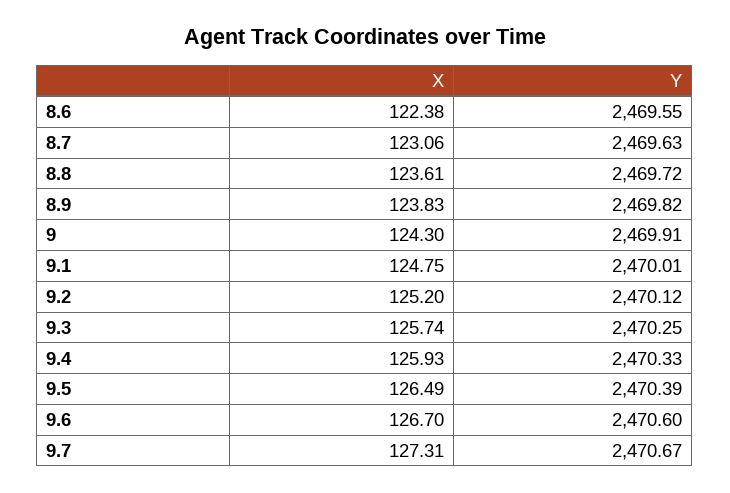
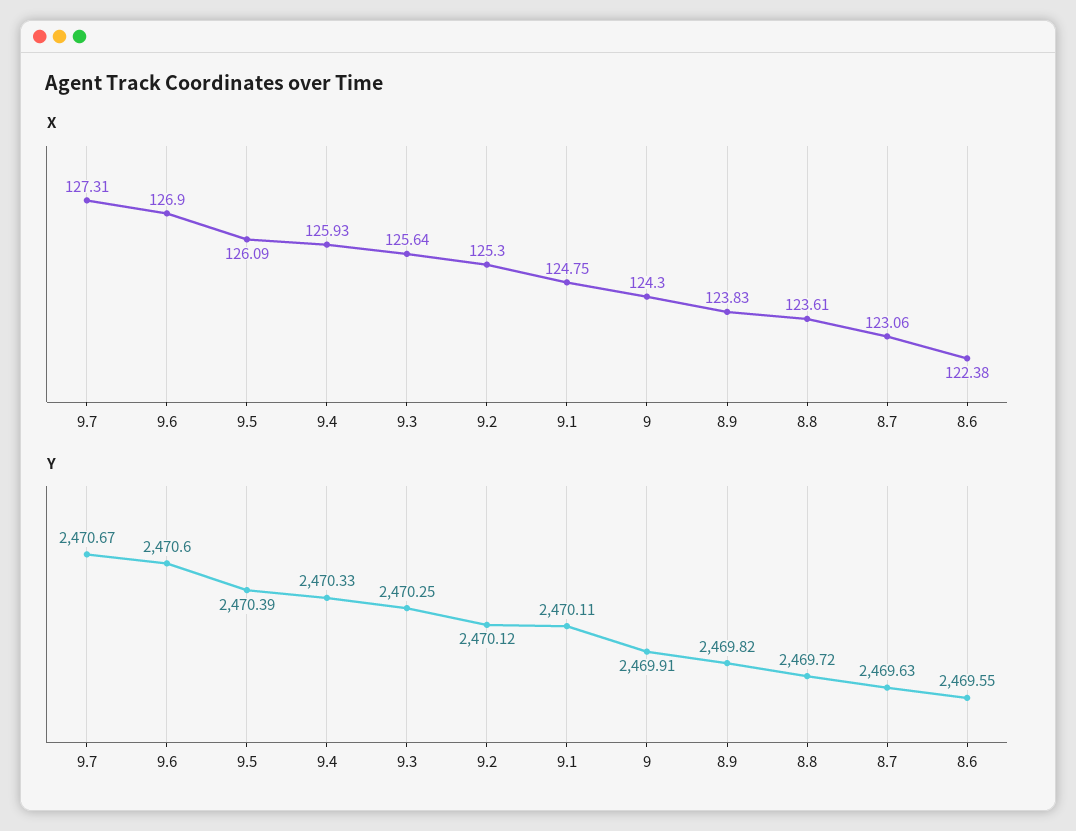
Y, 9.1: 2470.01 -> 2470.11
X, 9.2: 125.2 -> 125.3
X, 9.3: 125.74 -> 125.64
X, 9.5: 126.49 -> 126.09
X, 9.6: 126.7 -> 126.9

